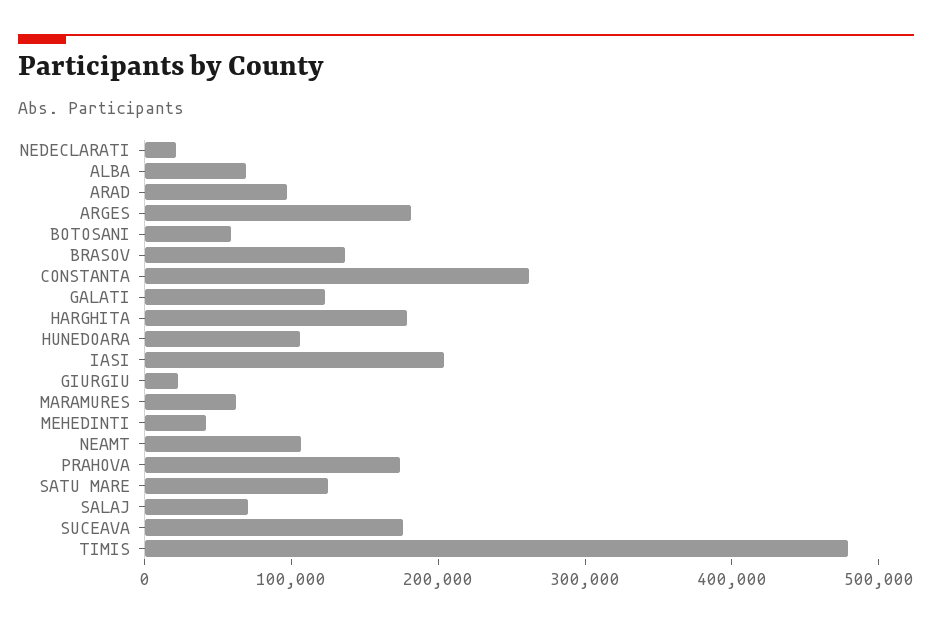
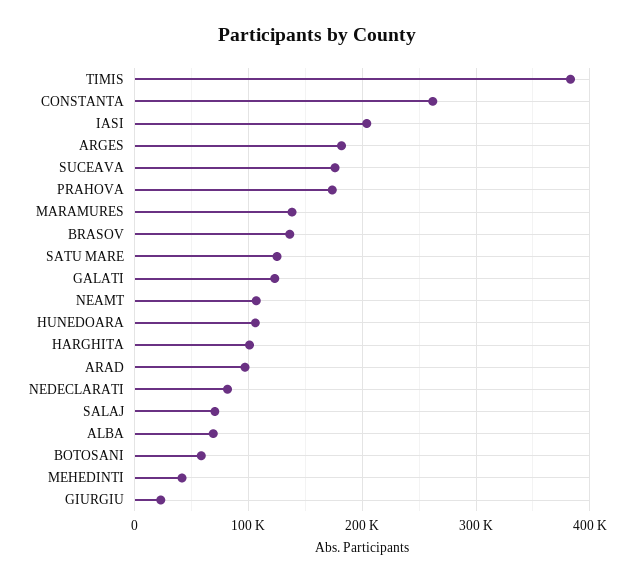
NEDECLARATI: 20000 -> 80000
HARGHITA: 180000 -> 100000
MARAMURES: 60000 -> 140000
TIMIS: 480000 -> 380000

